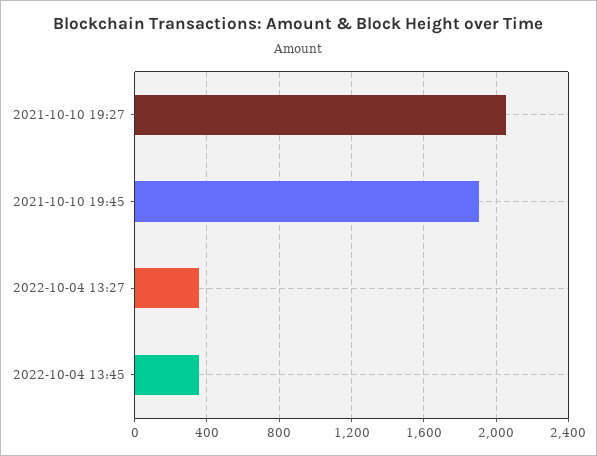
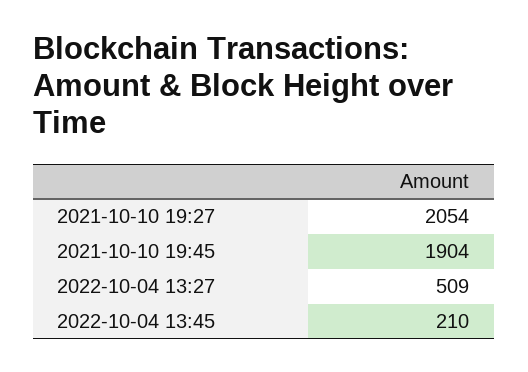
2022-10-04 13:27: 350 -> 509
2022-10-04 13:45: 350 -> 210

